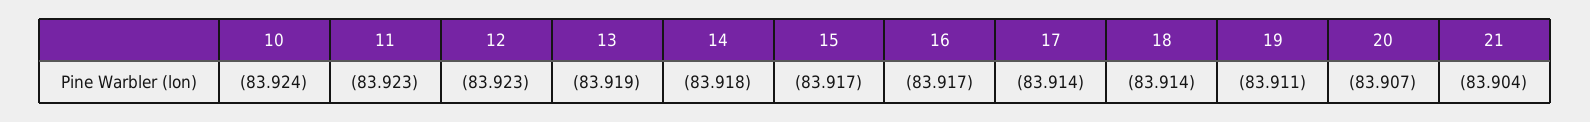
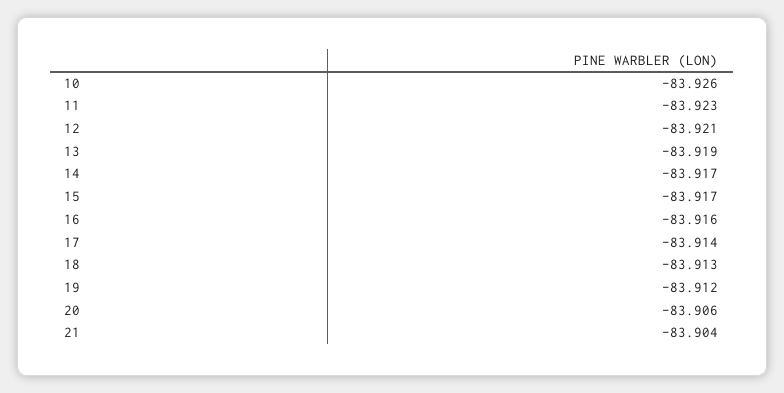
10: -83.924 -> -83.926
12: -83.923 -> -83.921
14: -83.918 -> -83.917
16: -83.917 -> -83.916
18: -83.914 -> -83.913
19: -83.911 -> -83.912
20: -83.907 -> -83.906

